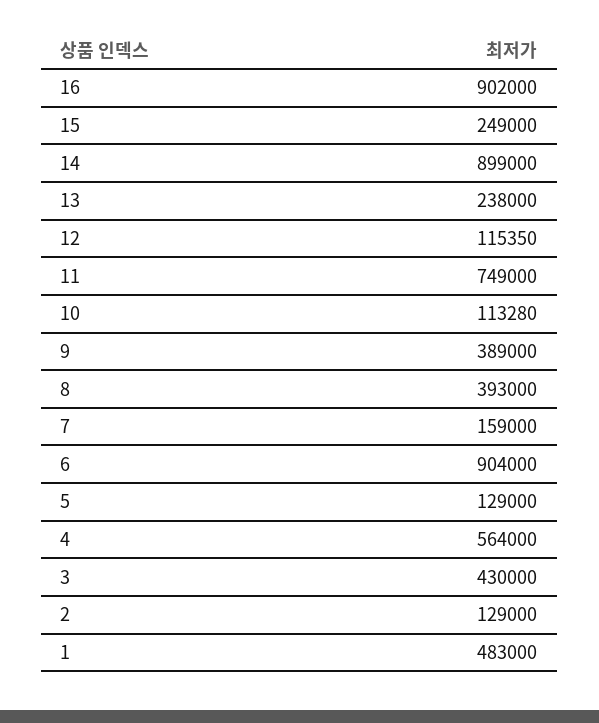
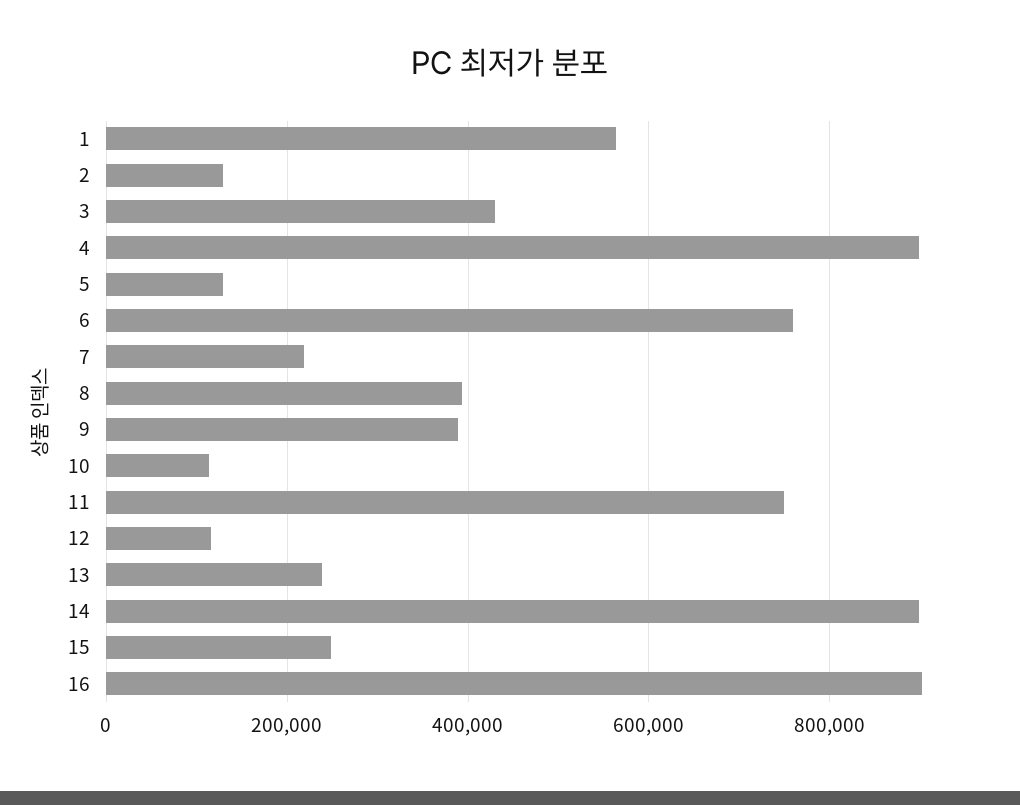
7: 159000 -> 220000
6: 904000 -> 760000
4: 564000 -> 900000
1: 483000 -> 560000

